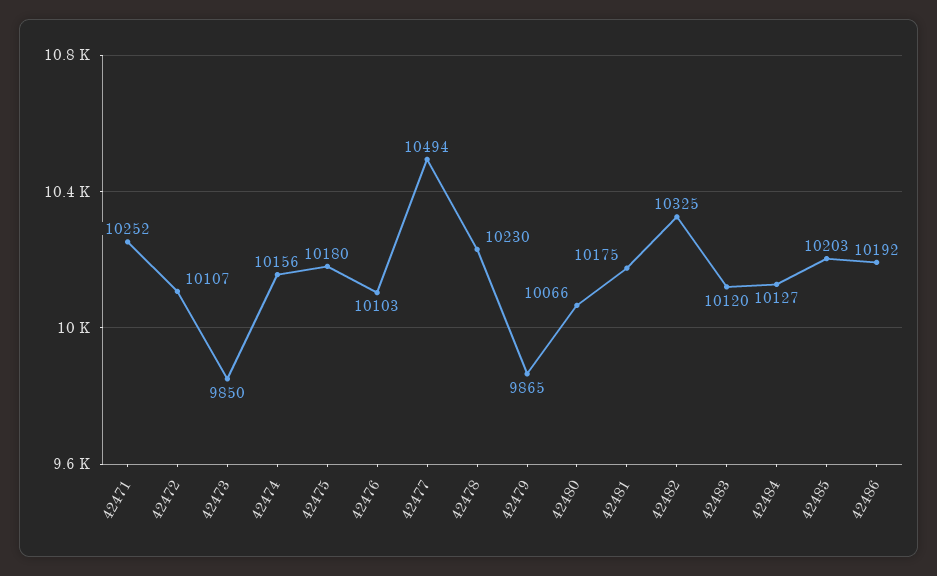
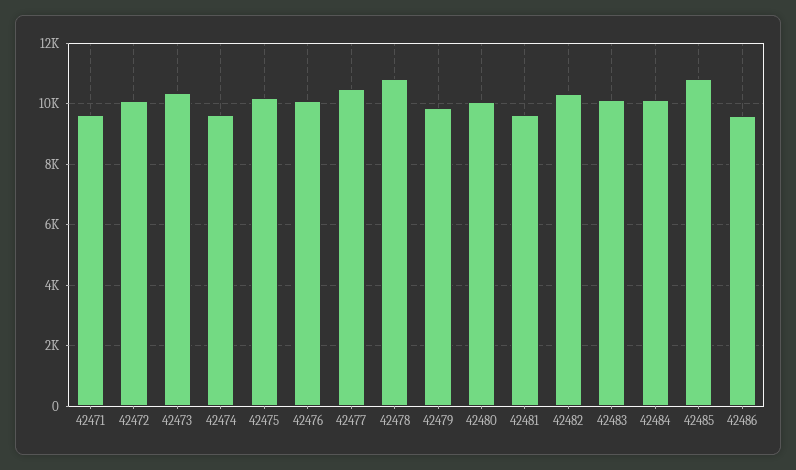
42471: 10252 -> 9600
42473: 9850 -> 10400
42474: 10156 -> 9600
42478: 10230 -> 10800
42481: 10175 -> 9600
42485: 10203 -> 10800
42486: 10192 -> 9600

